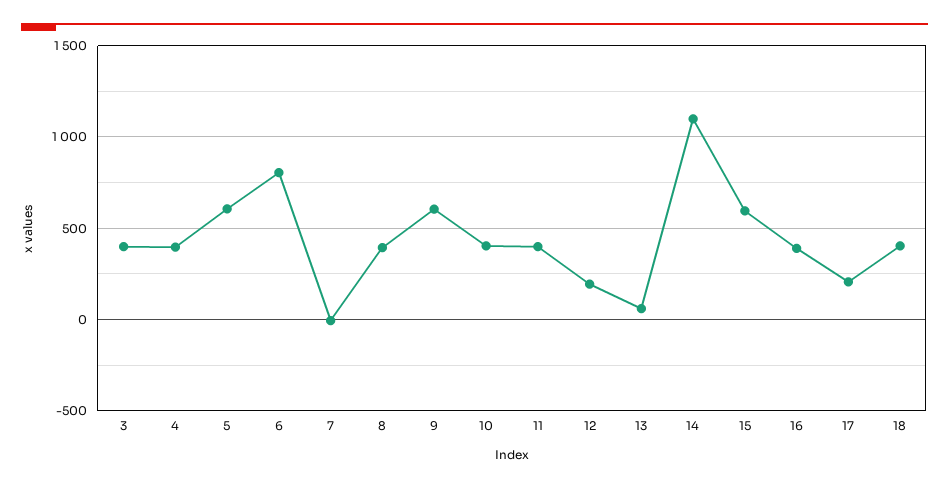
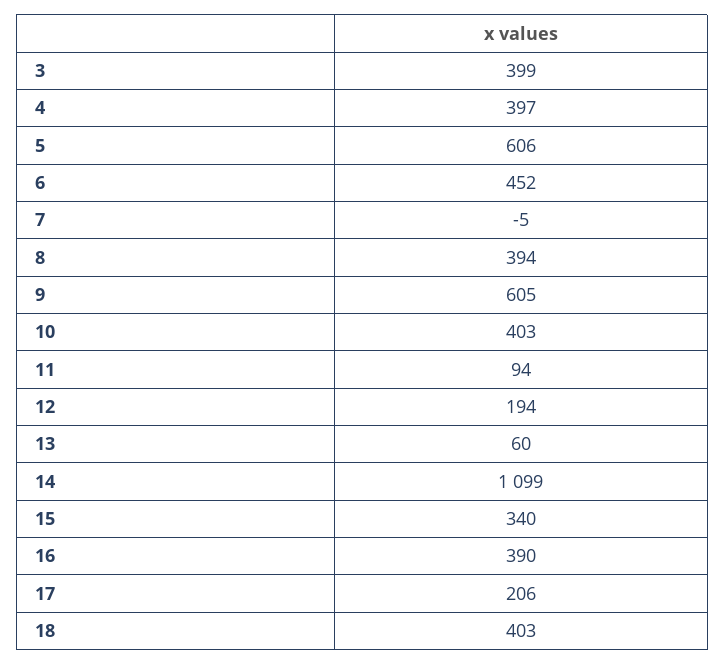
6: 800 -> 452
11: 400 -> 94
15: 600 -> 340

